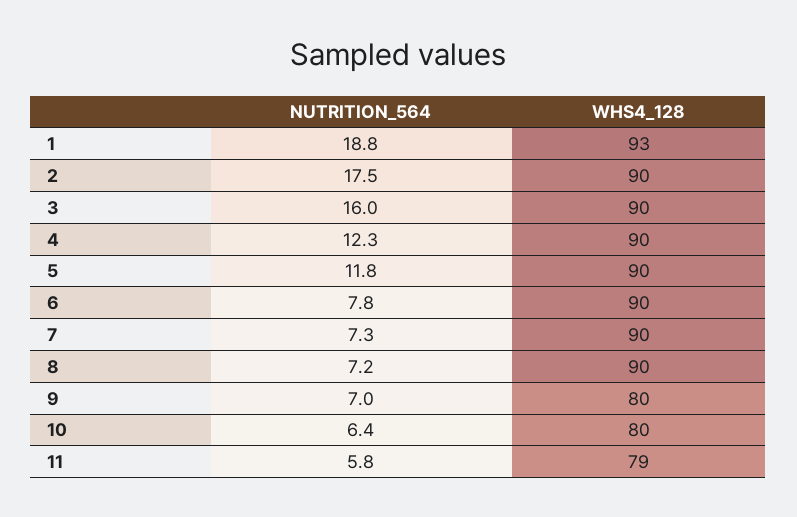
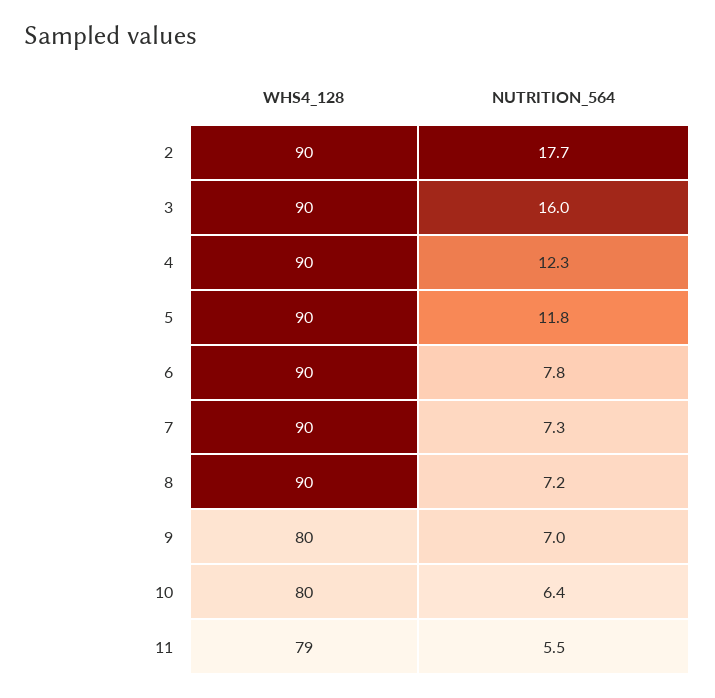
NUTRITION_564, 1: 18.8 -> none
WHS4_128, 1: 93 -> none
NUTRITION_564, 2: 17.5 -> 17.7
NUTRITION_564, 11: 5.8 -> 5.5

